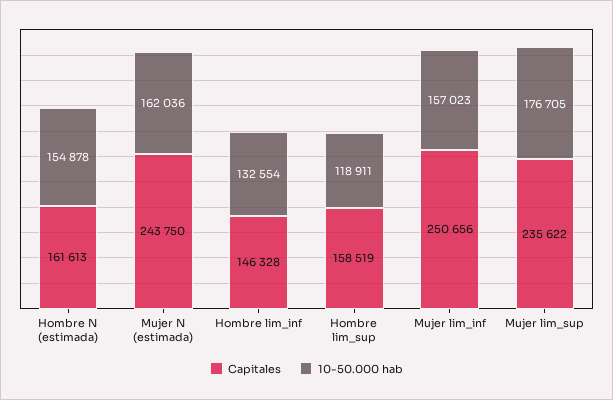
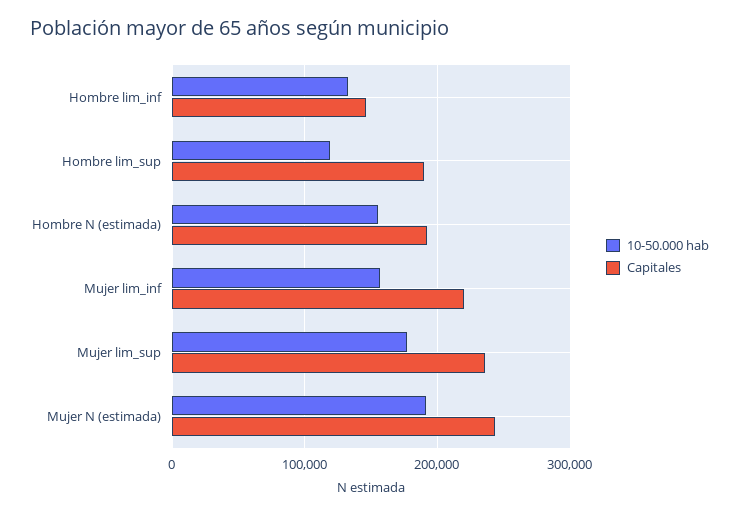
Capitales, Hombre N (estimada): 161613 -> 190000
10-50.000 hab, Mujer N (estimada): 162036 -> 190000
Capitales, Hombre lim_sup: 158519 -> 190000
Capitales, Mujer lim_inf: 250656 -> 220000

